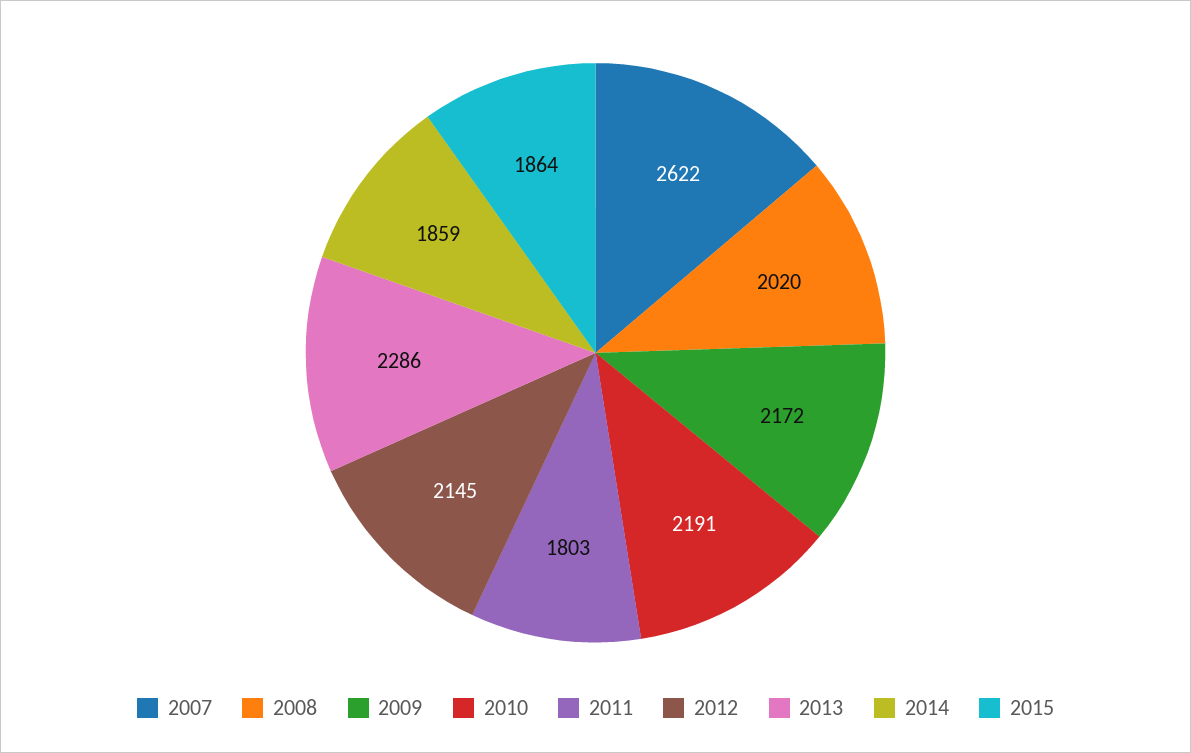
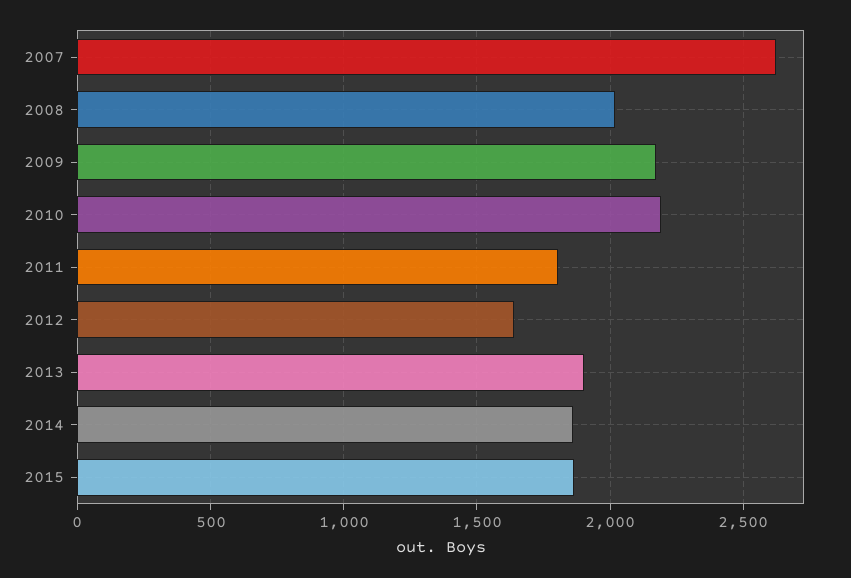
2012: 2145 -> 1650
2013: 2286 -> 1900

